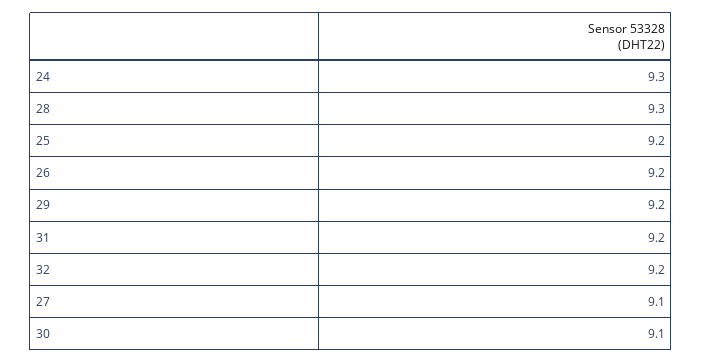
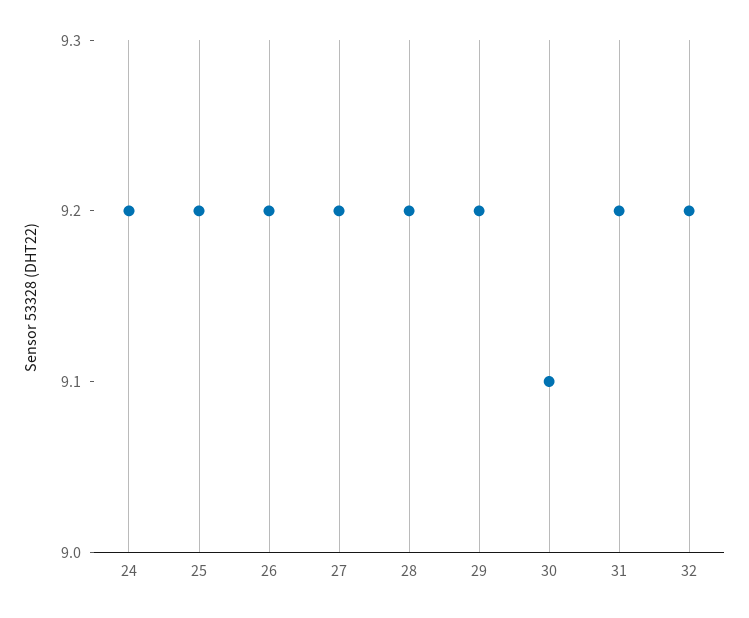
24: 9.3 -> 9.2
28: 9.3 -> 9.2
27: 9.1 -> 9.2

